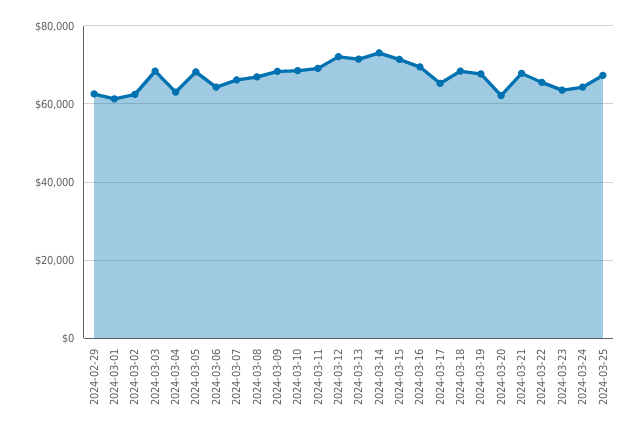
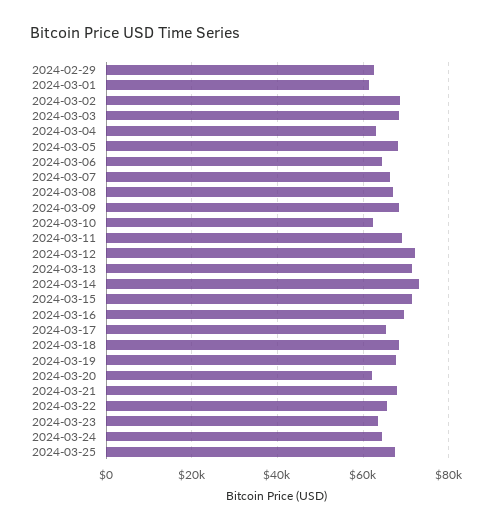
2024-03-02: 62000 -> 68000
2024-03-10: 68000 -> 62000

